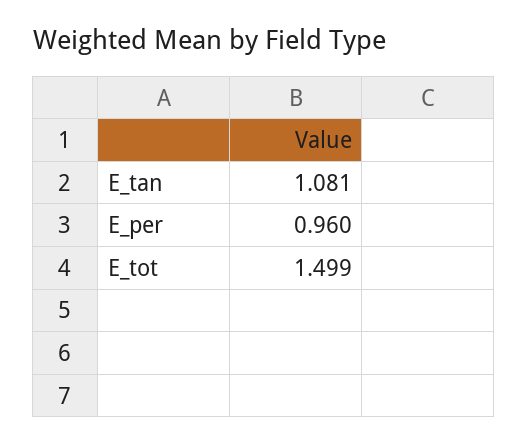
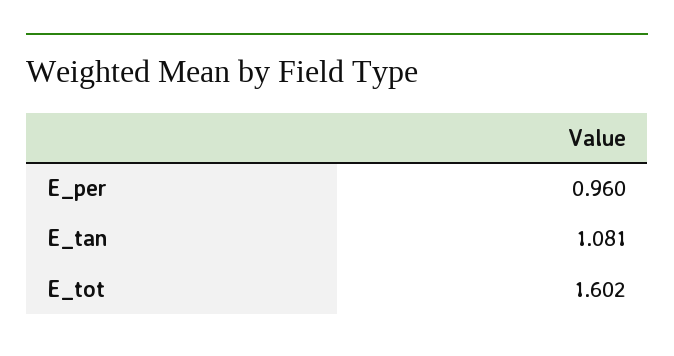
E_tot: 1.499 -> 1.602

